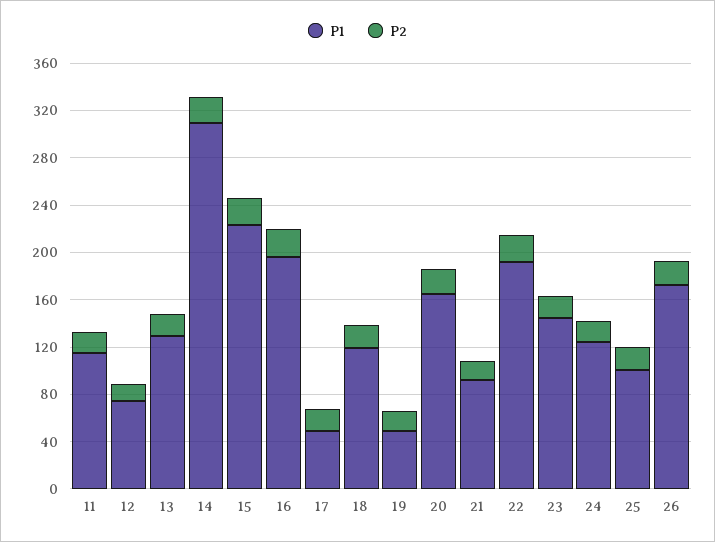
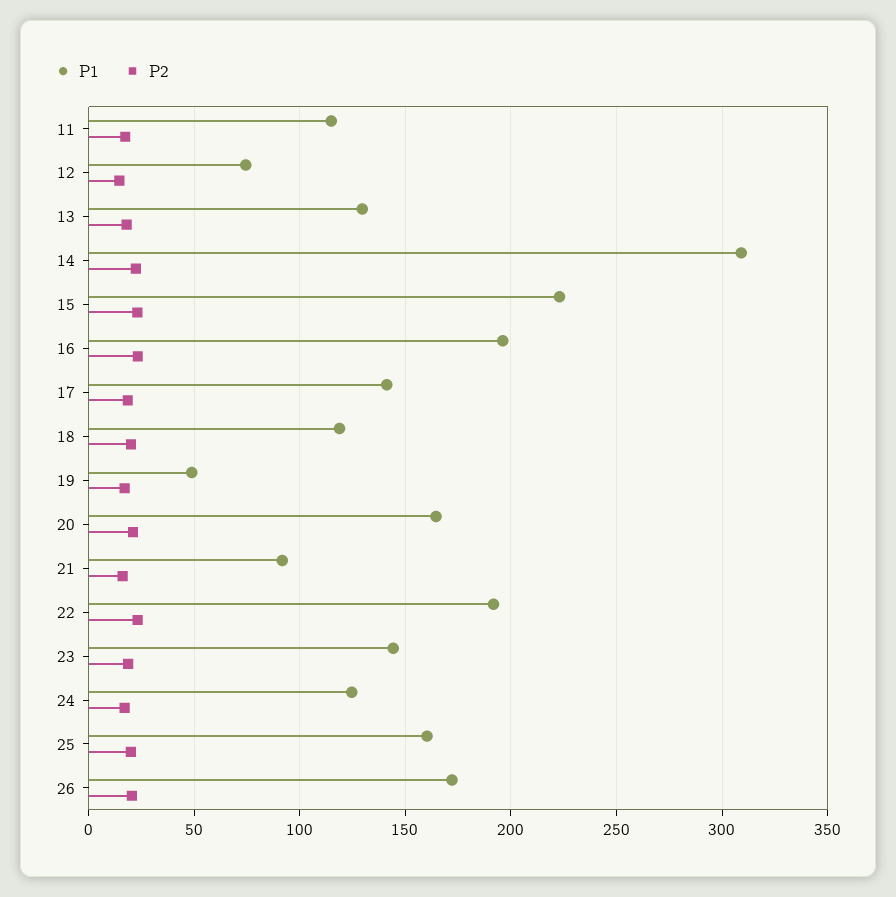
P1, 17: 50 -> 140
P1, 25: 100 -> 160

